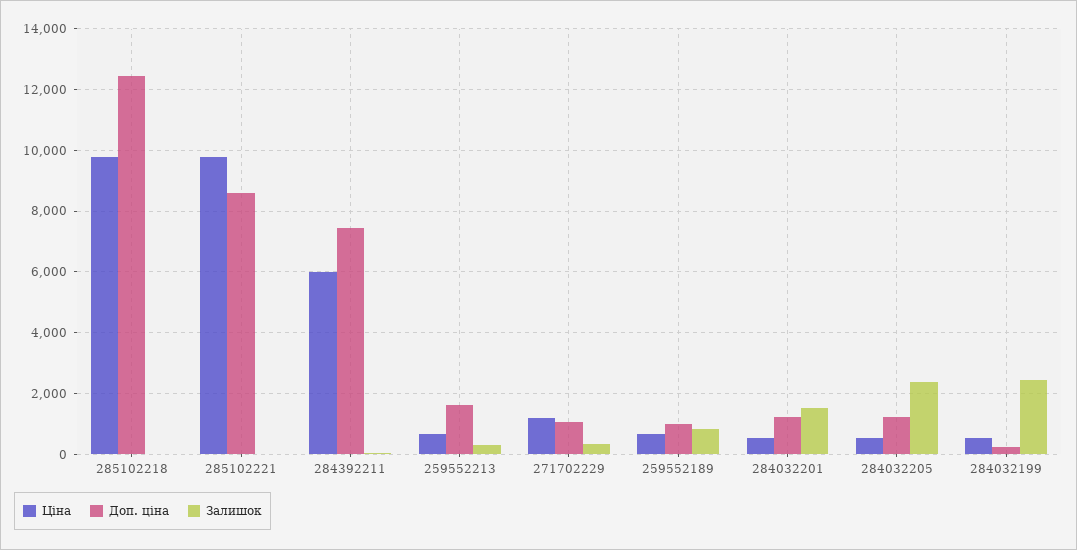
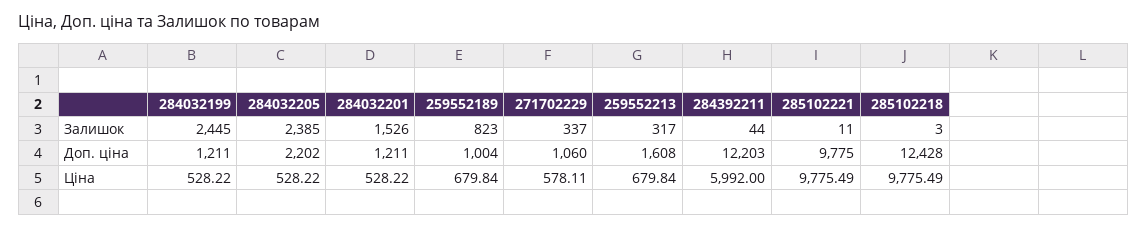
Доп. ціна, 285102221: 8600 -> 9775
Доп. ціна, 284392211: 7400 -> 12203
Ціна, 271702229: 1200 -> 578.11
Доп. ціна, 284032205: 1200 -> 2202
Доп. ціна, 284032199: 200 -> 1211

